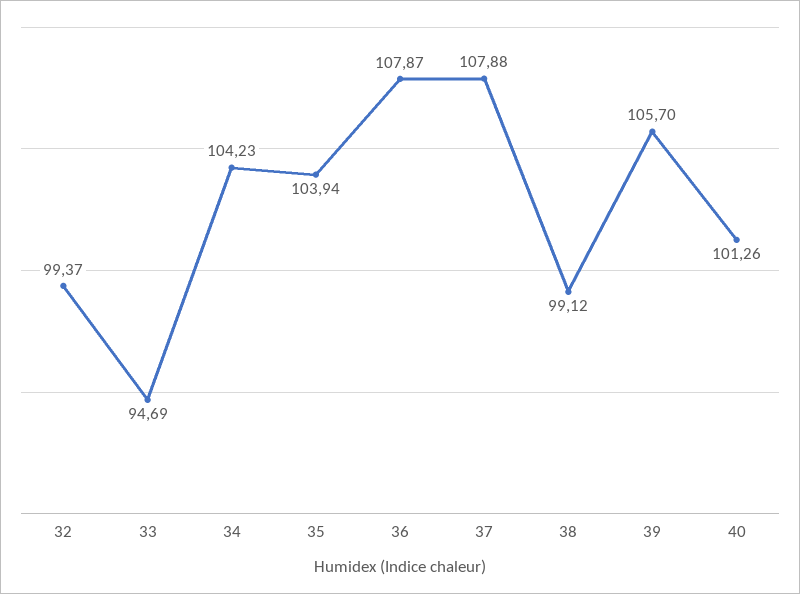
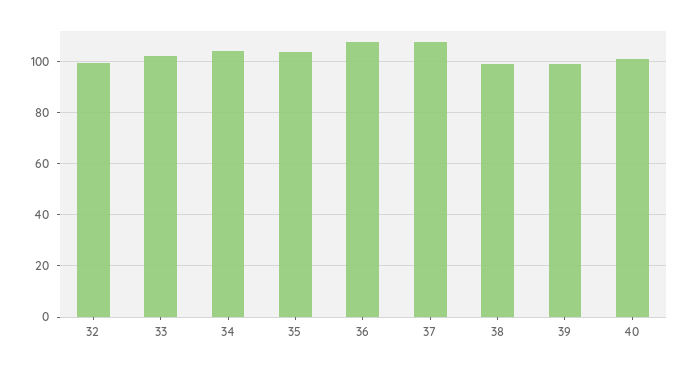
33: 94.69 -> 102.5
39: 105.7 -> 100

